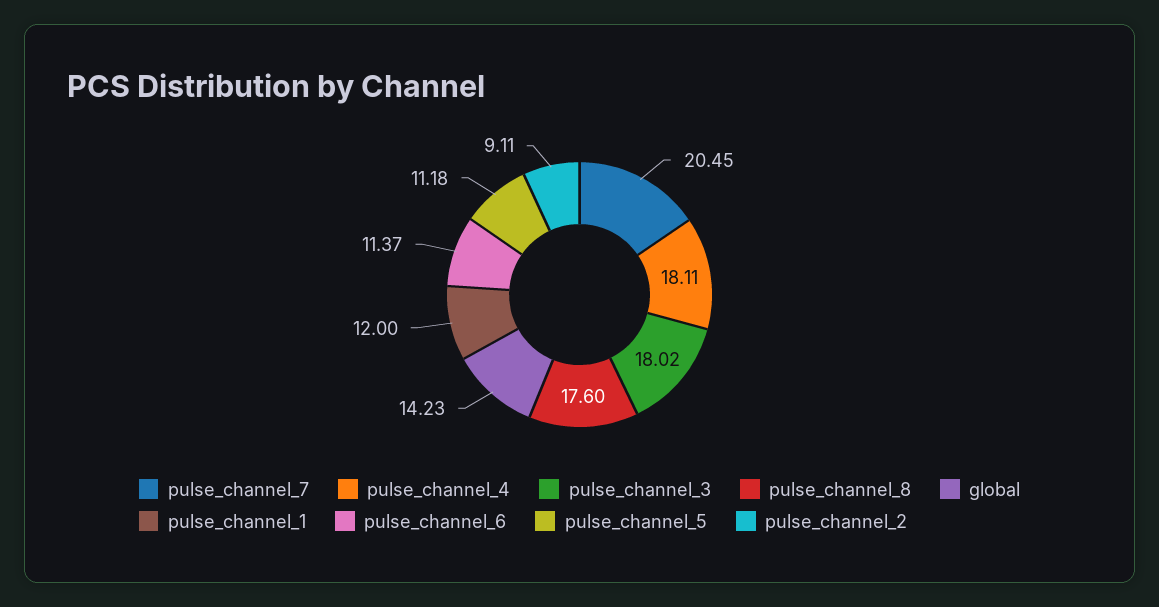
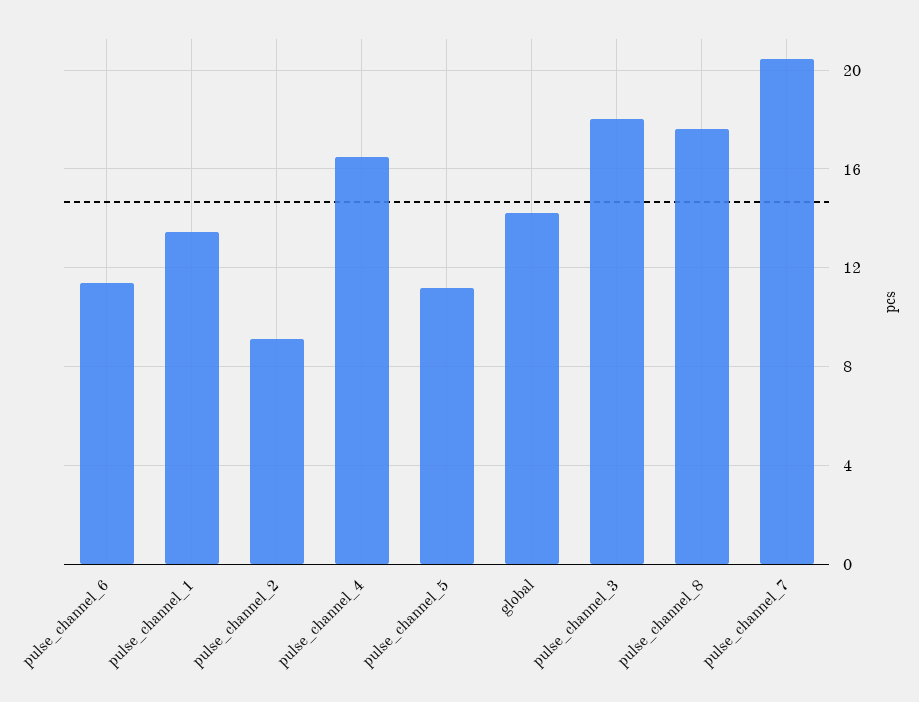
pulse_channel_4: 18.11 -> 16.5
pulse_channel_1: 12 -> 13.5

